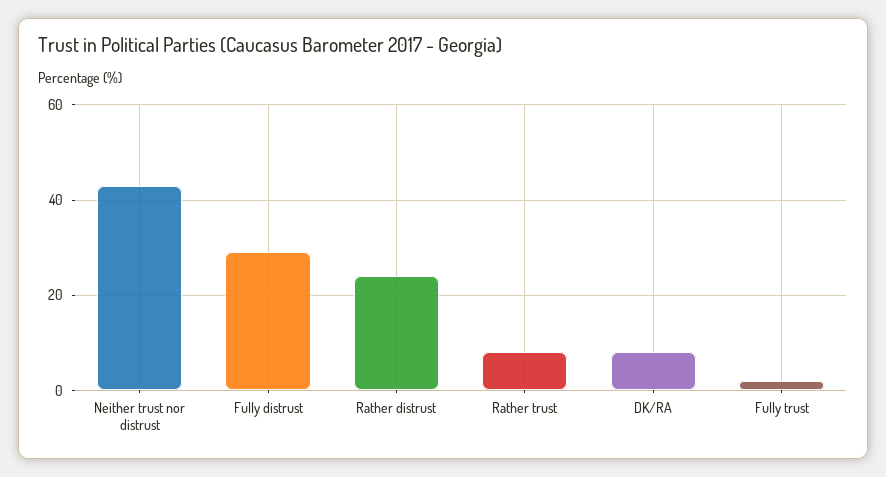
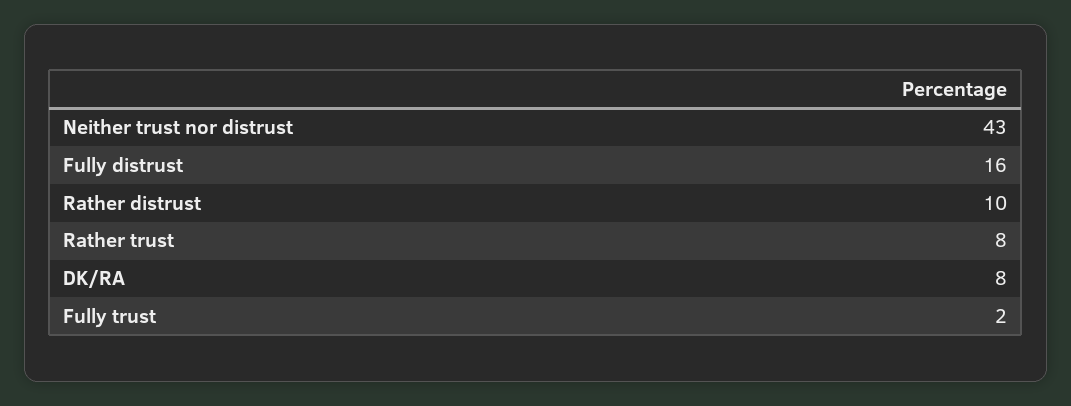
Fully distrust: 30 -> 16
Rather distrust: 25 -> 10

